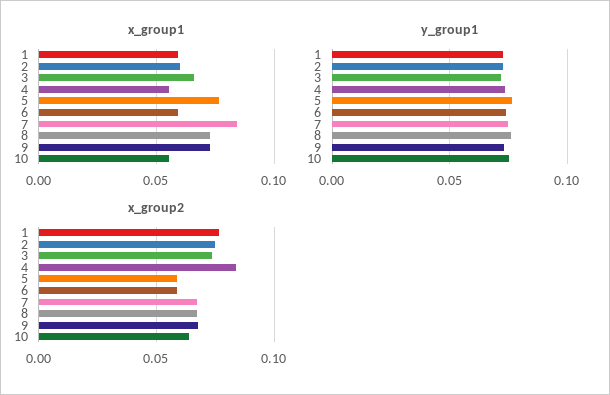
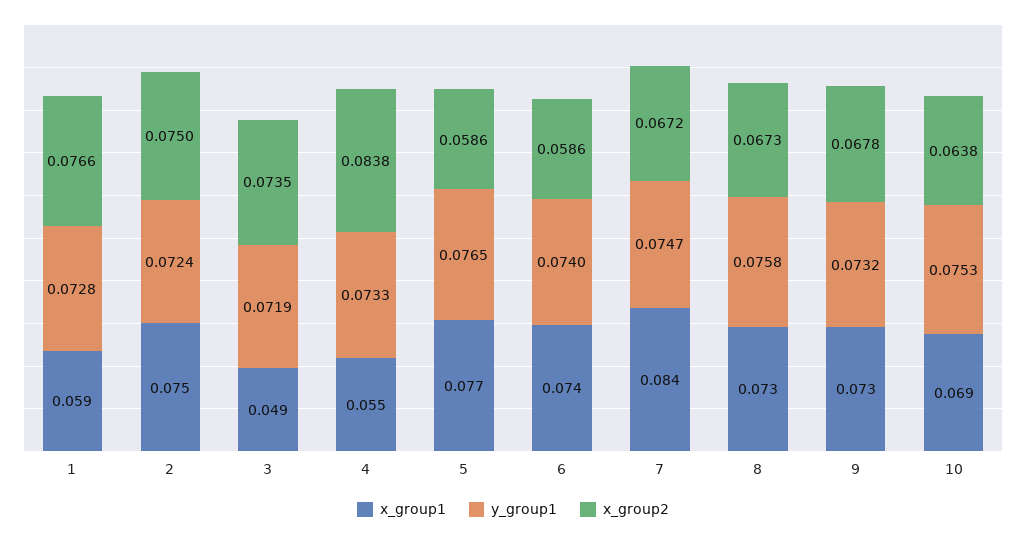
x_group1, 2: 0.06 -> 0.075
x_group1, 3: 0.065 -> 0.049
x_group1, 6: 0.06 -> 0.074
x_group1, 10: 0.055 -> 0.069

